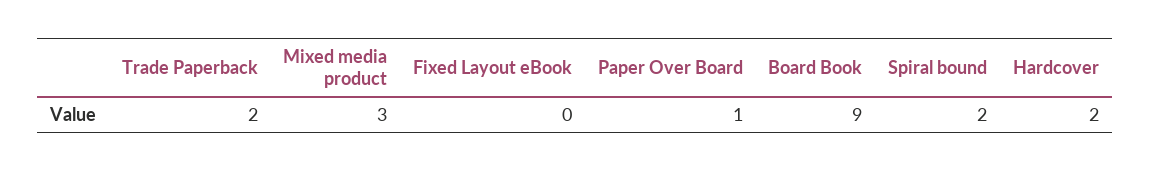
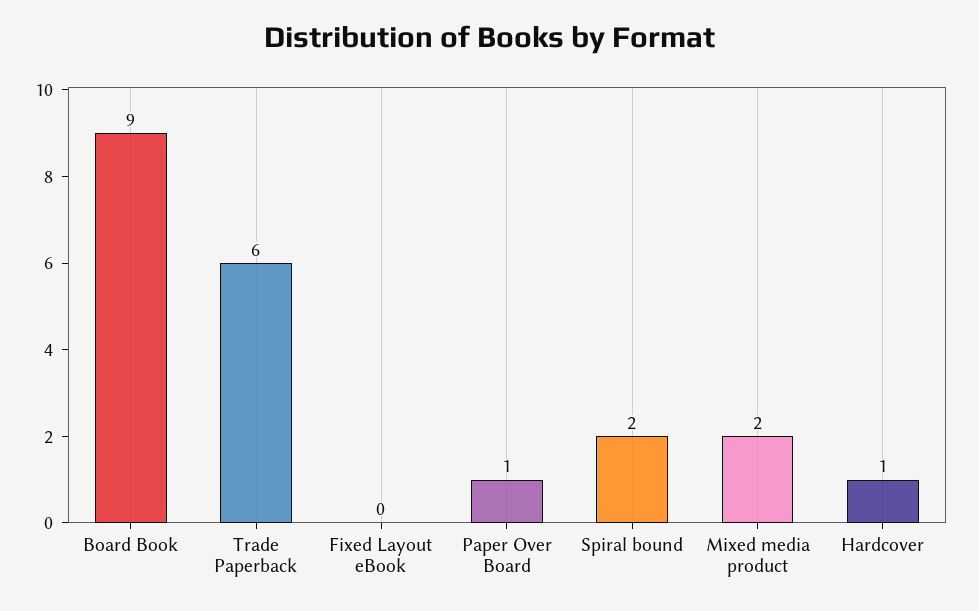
Trade Paperback: 2 -> 6
Mixed media product: 3 -> 2
Hardcover: 2 -> 1

